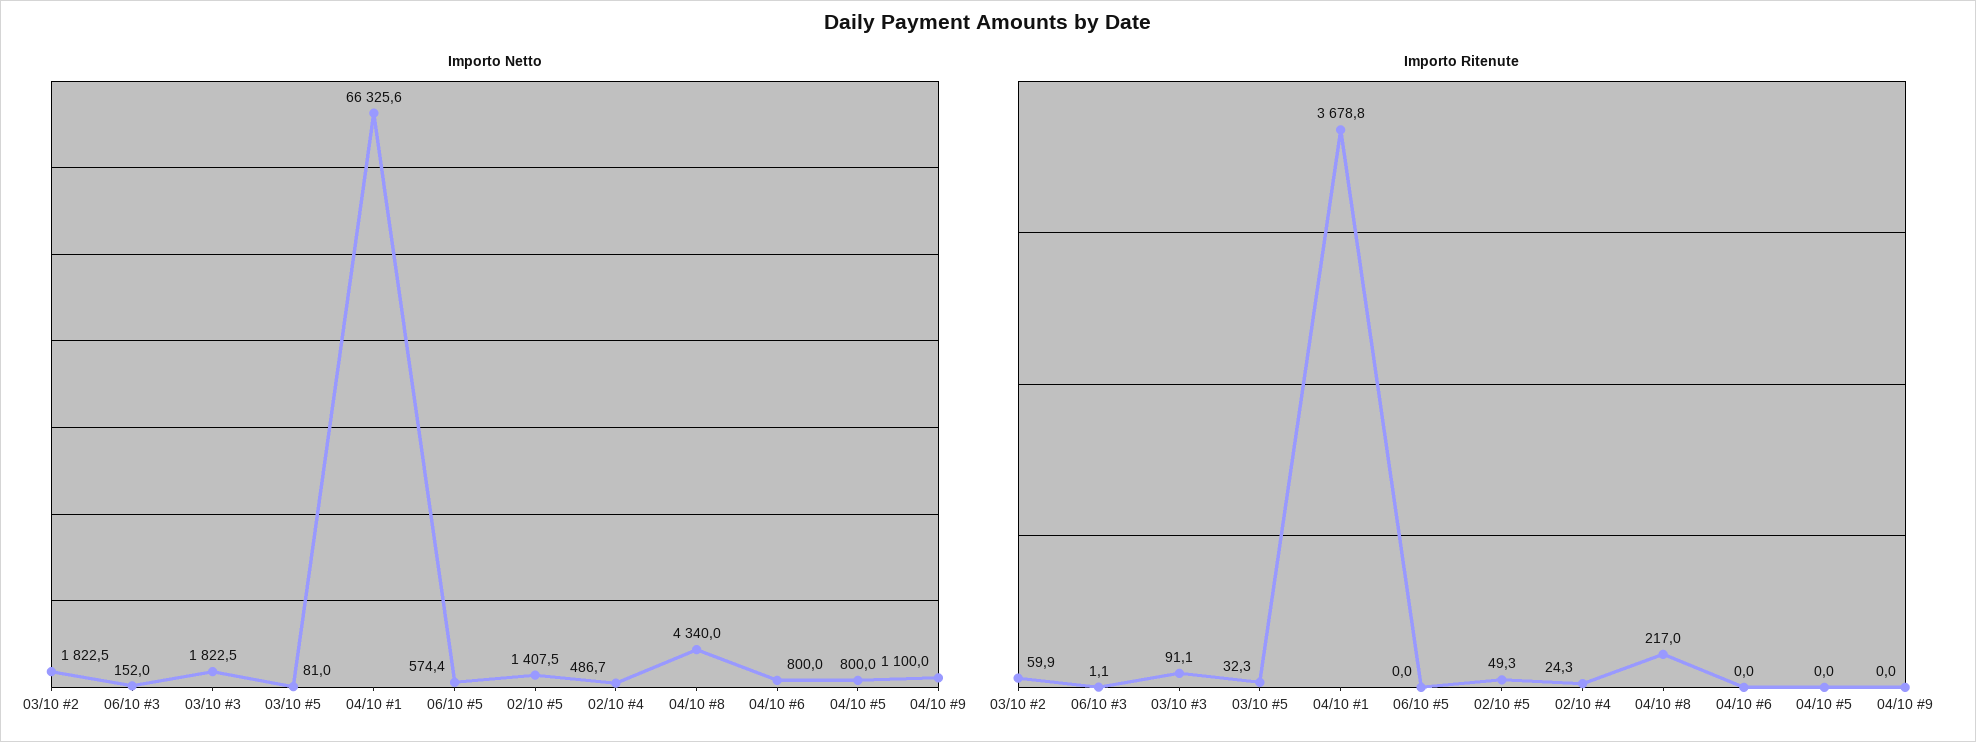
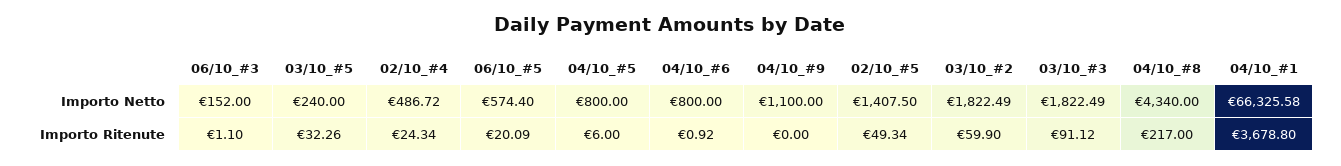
Importo Netto, 03/10 #5: 81 -> 240
Importo Ritenute, 06/10 #5: 0 -> 20.09
Importo Ritenute, 04/10 #6: 0 -> 0.92
Importo Ritenute, 04/10 #5: 0 -> 6

